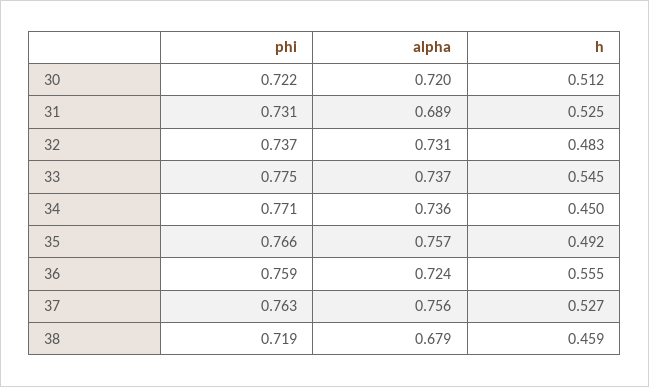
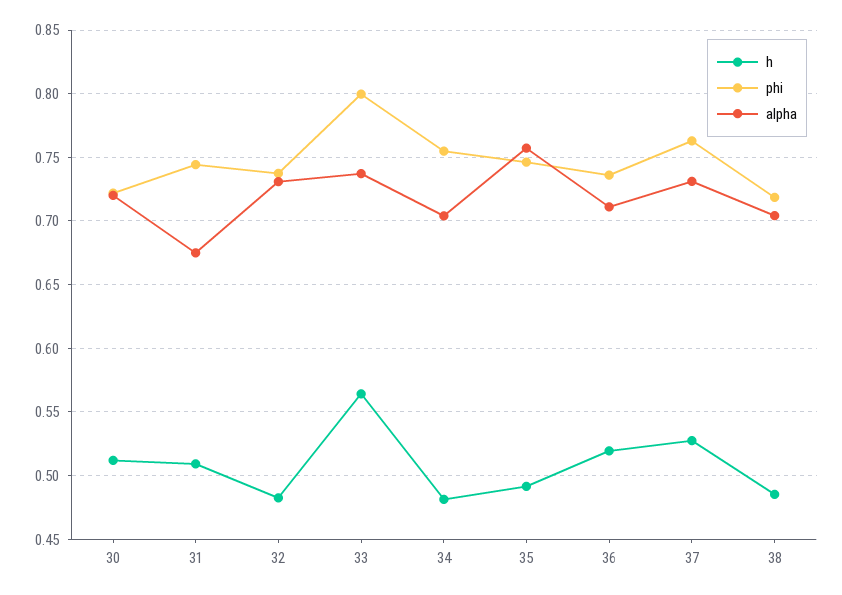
phi, 31: 0.731 -> 0.745
alpha, 31: 0.689 -> 0.675
h, 31: 0.525 -> 0.51
phi, 33: 0.775 -> 0.8
h, 33: 0.545 -> 0.565
phi, 34: 0.771 -> 0.755
alpha, 34: 0.736 -> 0.705
h, 34: 0.45 -> 0.48
phi, 35: 0.766 -> 0.745
phi, 36: 0.759 -> 0.735
alpha, 36: 0.724 -> 0.71
h, 36: 0.555 -> 0.52
alpha, 37: 0.756 -> 0.73
alpha, 38: 0.679 -> 0.705
h, 38: 0.459 -> 0.485

